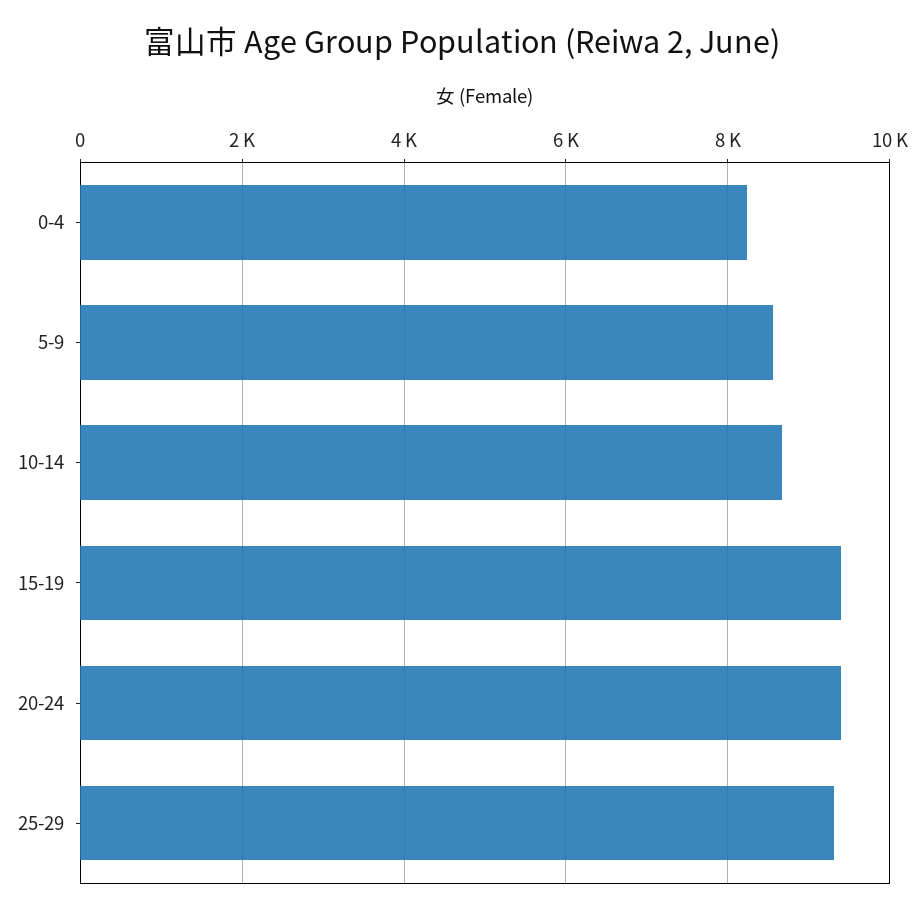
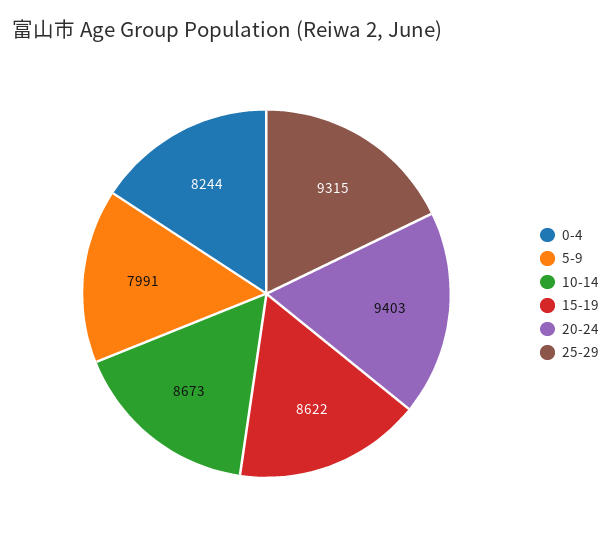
5-9: 8600 -> 7991
15-19: 9400 -> 8622

